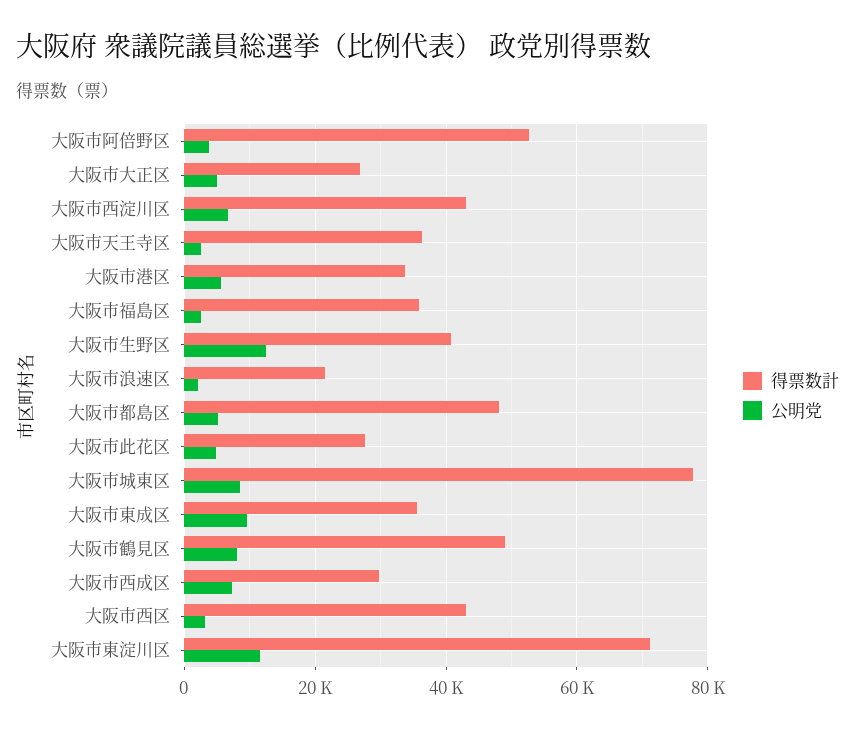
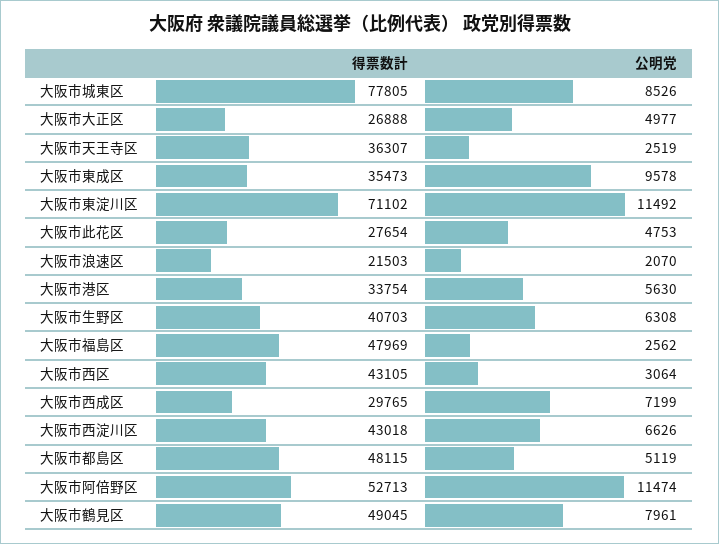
公明党, 大阪市阿倍野区: 4000 -> 11474
得票数計, 大阪市福島区: 36000 -> 47969
公明党, 大阪市生野区: 12000 -> 6308

